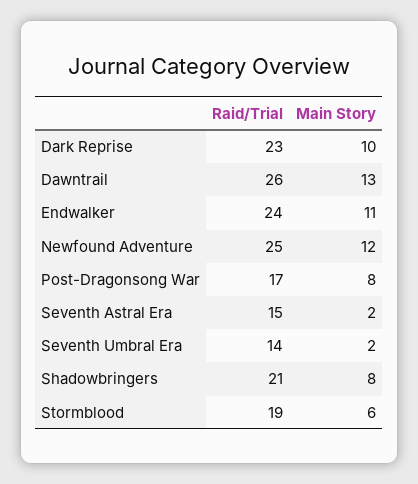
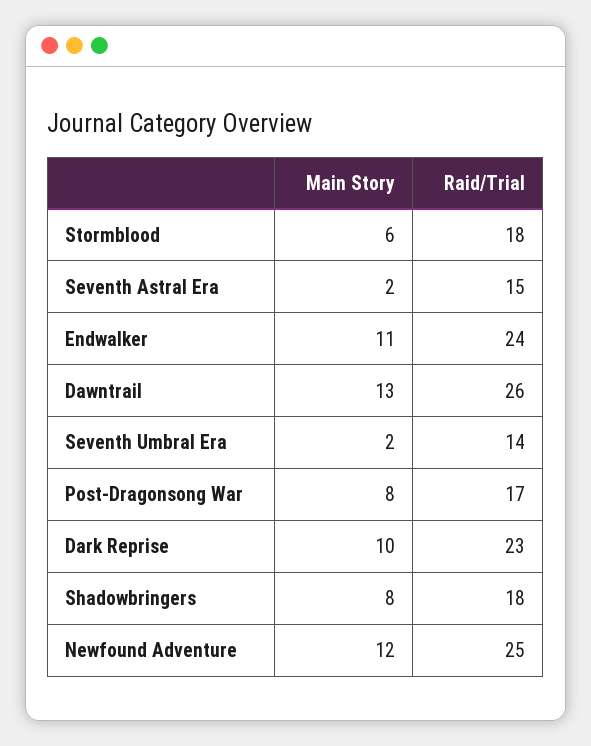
Raid/Trial, Shadowbringers: 21 -> 18
Raid/Trial, Stormblood: 19 -> 18

